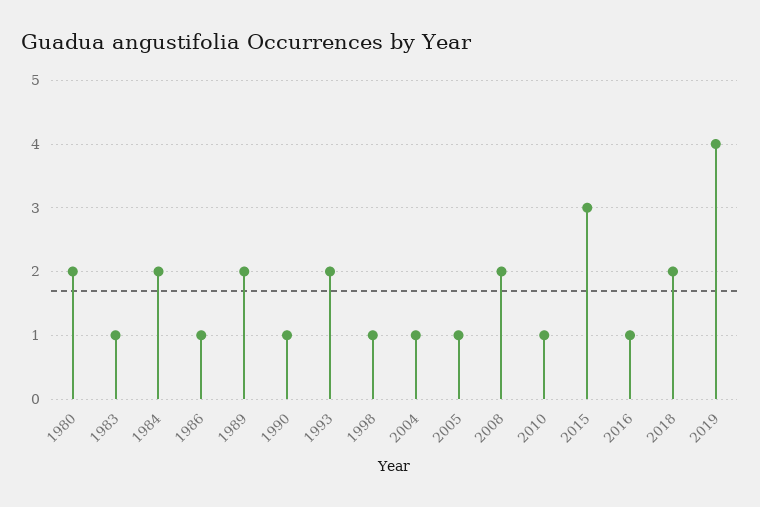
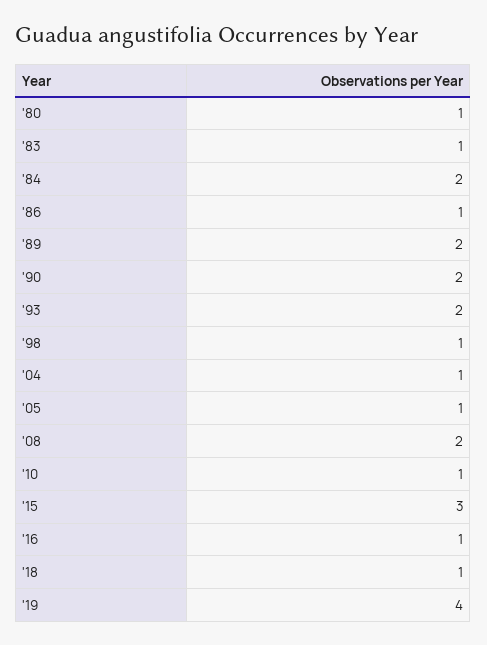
1980: 2 -> 1
1990: 1 -> 2
2018: 2 -> 1

